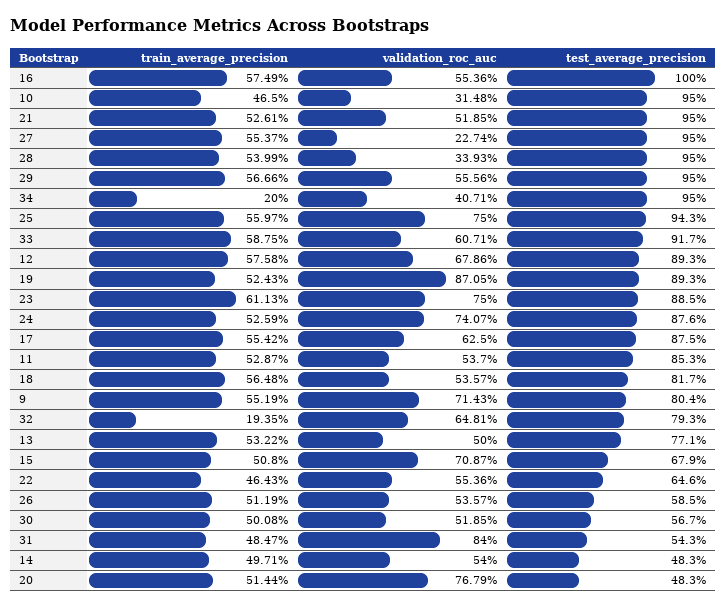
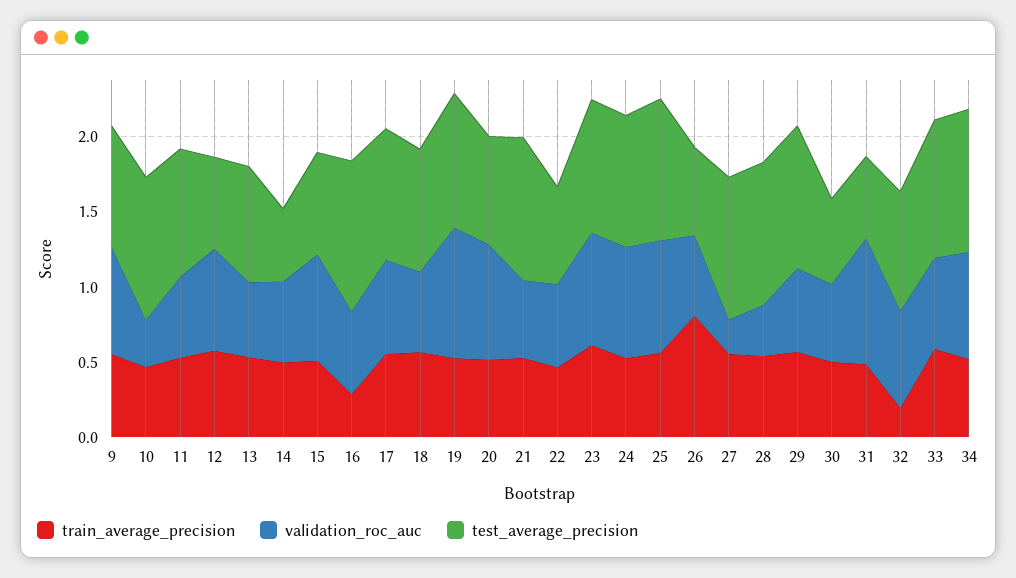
train_average_precision, 16: 0.5749 -> 0.3
train_average_precision, 34: 0.2 -> 0.5
validation_roc_auc, 34: 0.4071 -> 0.7
test_average_precision, 12: 0.893 -> 0.6
train_average_precision, 26: 0.5119 -> 0.8
test_average_precision, 20: 0.483 -> 0.7

